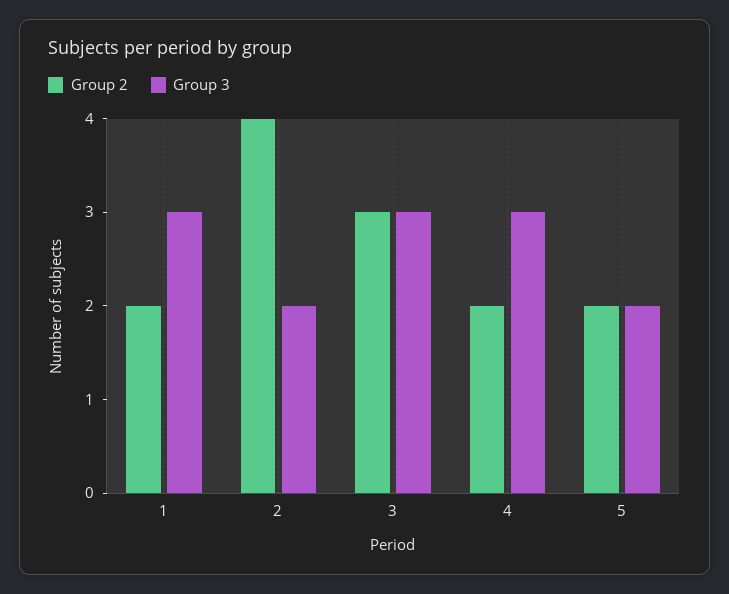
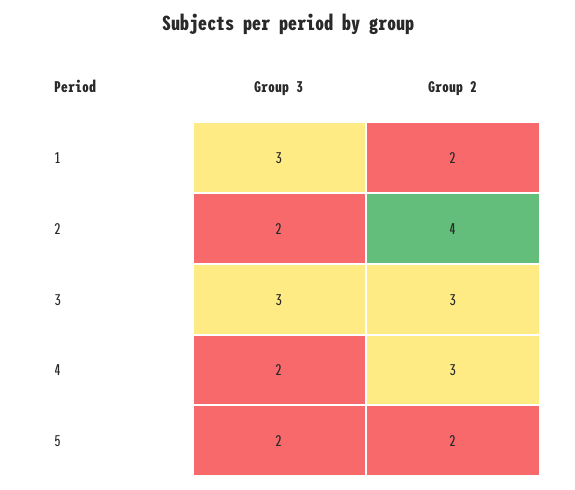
Group 2, 4: 2 -> 3
Group 3, 4: 3 -> 2

